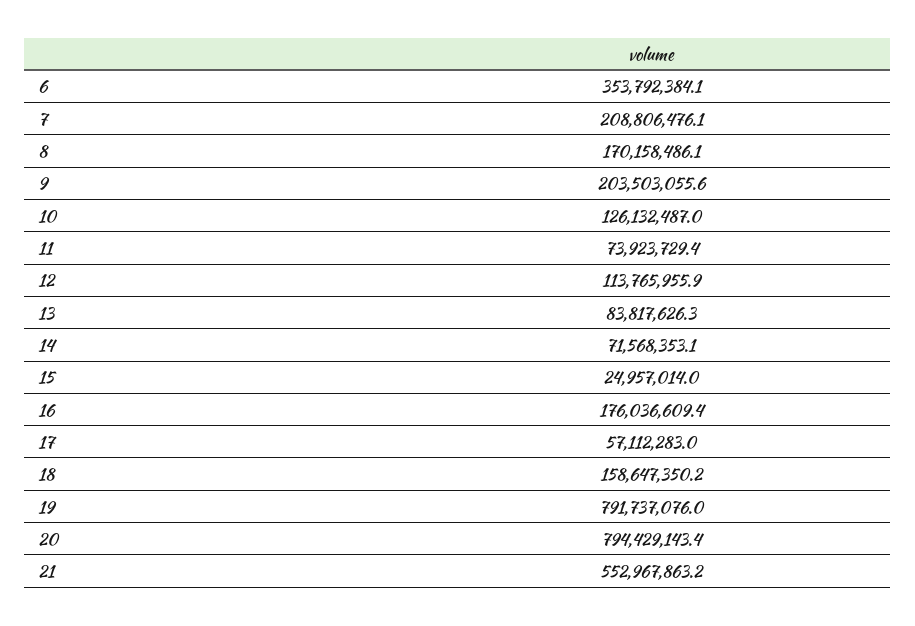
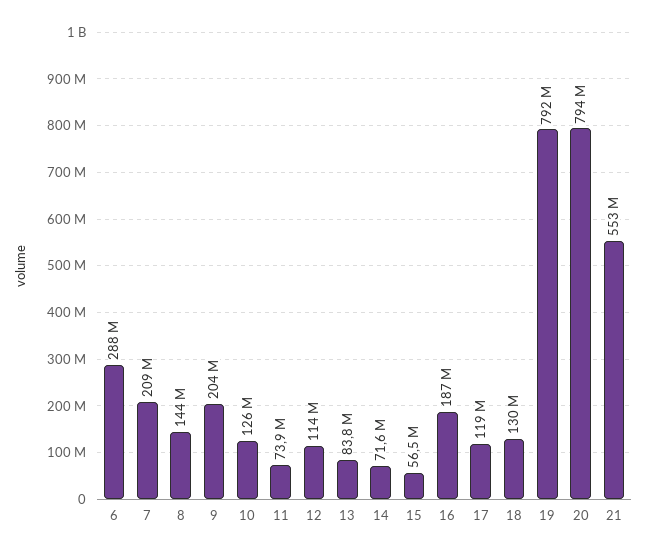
6: 353792384.1 -> 288000000
8: 170158486.1 -> 144000000
15: 24957014 -> 56500000
16: 176036609.4 -> 187000000
17: 57112283 -> 119000000
18: 158647350.2 -> 130000000

